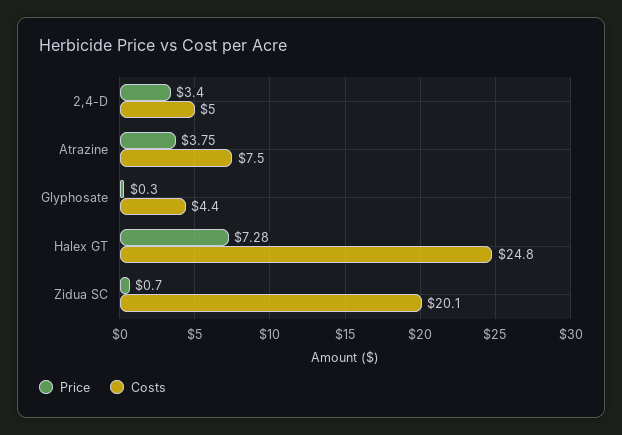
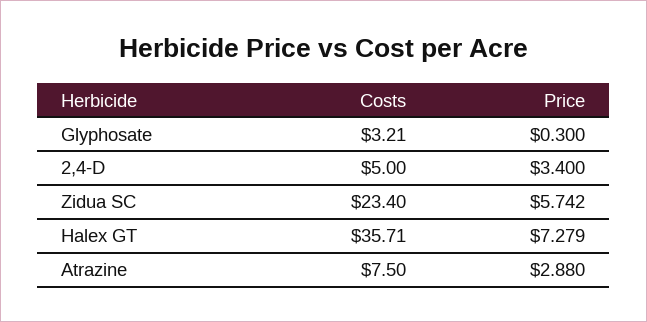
Price, Atrazine: 3.75 -> 2.88
Costs, Glyphosate: 4.4 -> 3.21
Costs, Halex GT: 24.8 -> 35.71
Price, Zidua SC: 0.7 -> 5.742
Costs, Zidua SC: 20.1 -> 23.4

